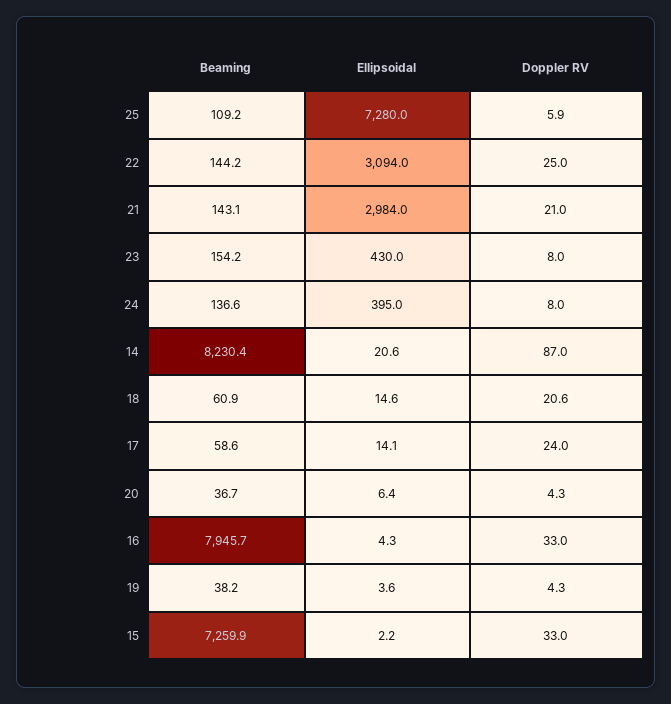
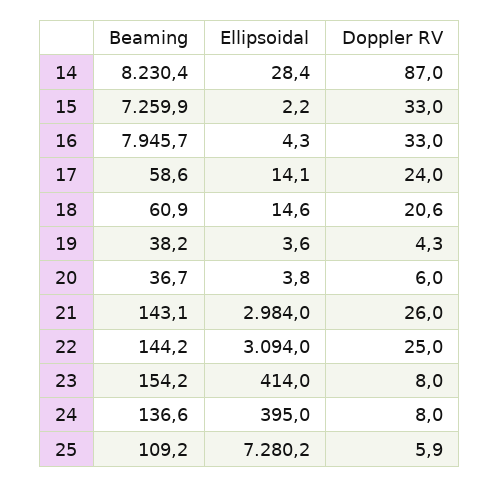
Ellipsoidal, 25: 7280 -> 7280.2
Doppler RV, 21: 21 -> 26
Ellipsoidal, 23: 430 -> 414
Ellipsoidal, 14: 20.6 -> 28.4
Ellipsoidal, 20: 6.4 -> 3.8
Doppler RV, 20: 4.3 -> 6

